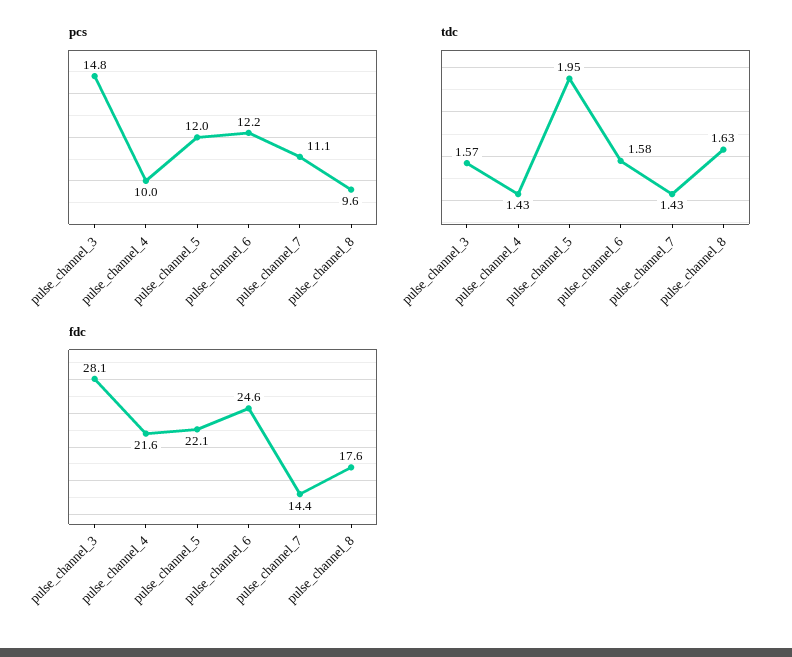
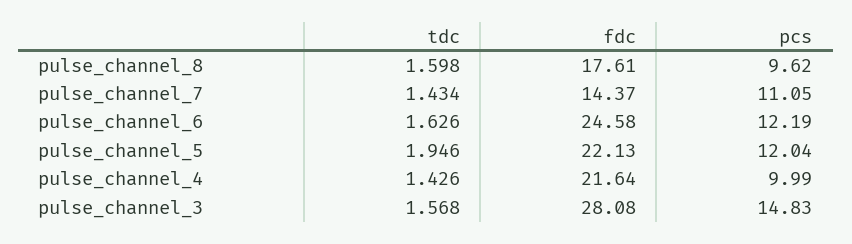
tdc, pulse_channel_6: 1.58 -> 1.626
tdc, pulse_channel_8: 1.63 -> 1.598

